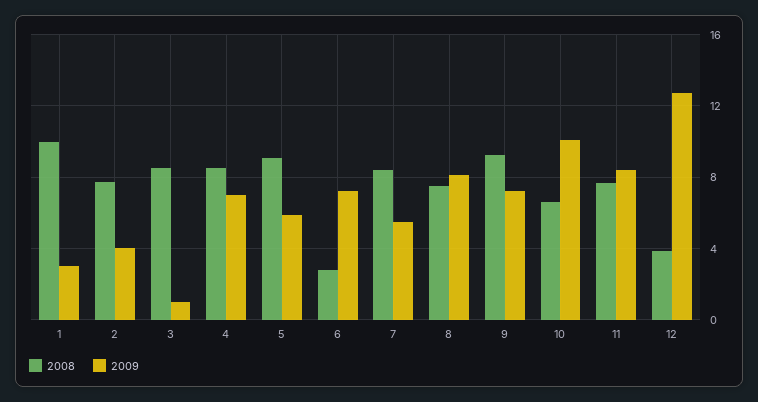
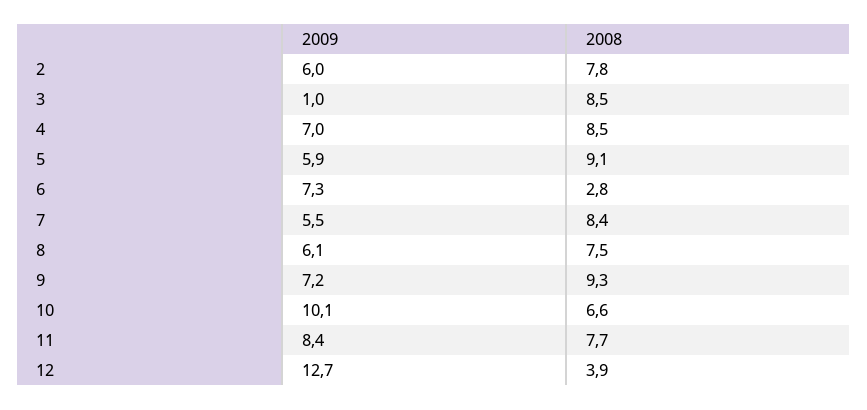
2008, 1: 10 -> none
2009, 1: 3 -> none
2009, 2: 4 -> 6
2009, 8: 8 -> 6.1

